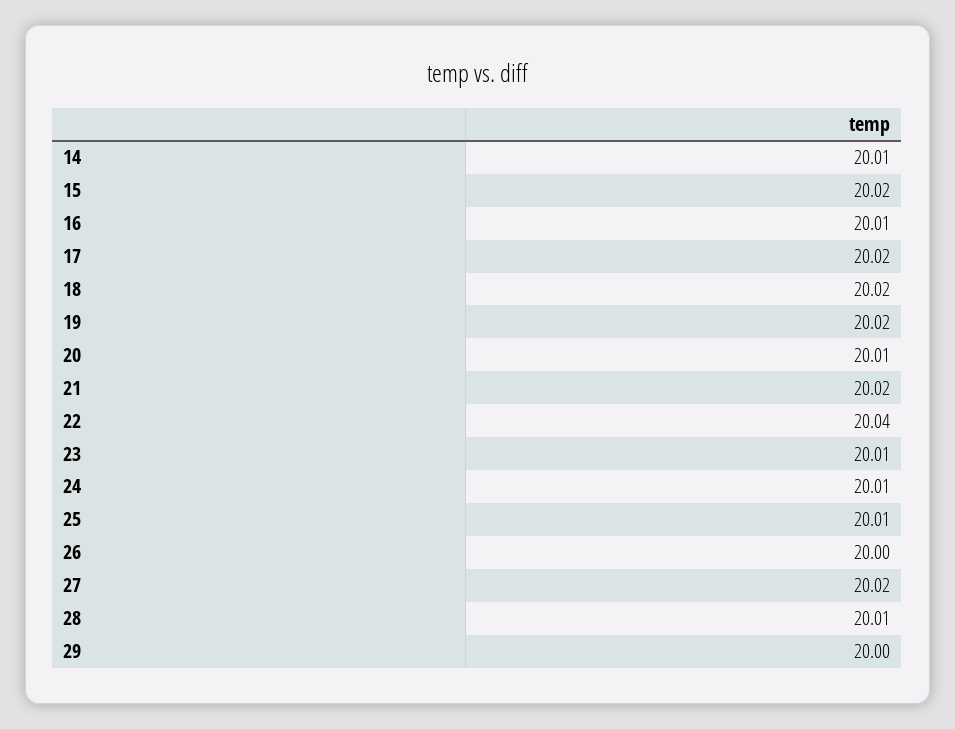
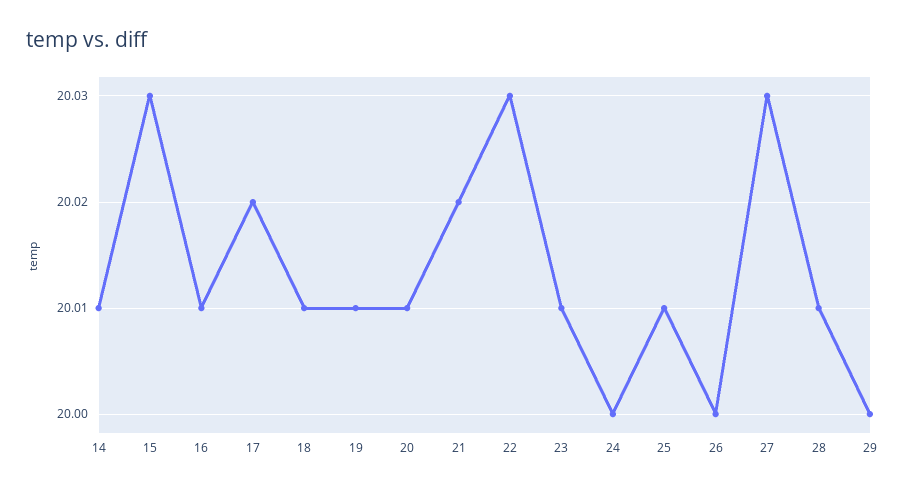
15: 20.02 -> 20.03
18: 20.02 -> 20.01
19: 20.02 -> 20.01
22: 20.04 -> 20.03
24: 20.01 -> 20
27: 20.02 -> 20.03

